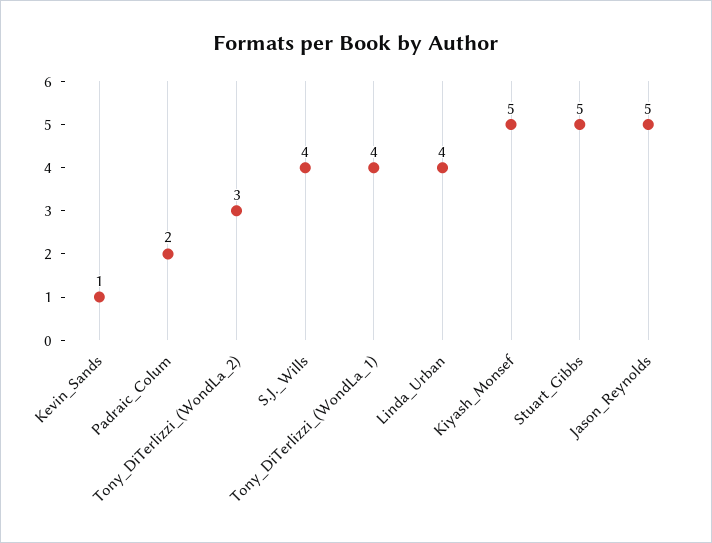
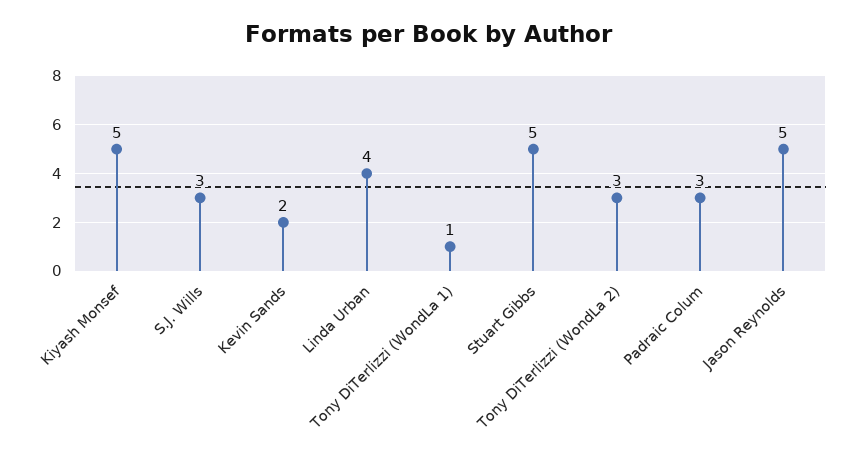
Kevin_Sands: 1 -> 2
Padraic_Colum: 2 -> 3
S.J._Wills: 4 -> 3
Tony_DiTerlizzi_(WondLa_1): 4 -> 1

